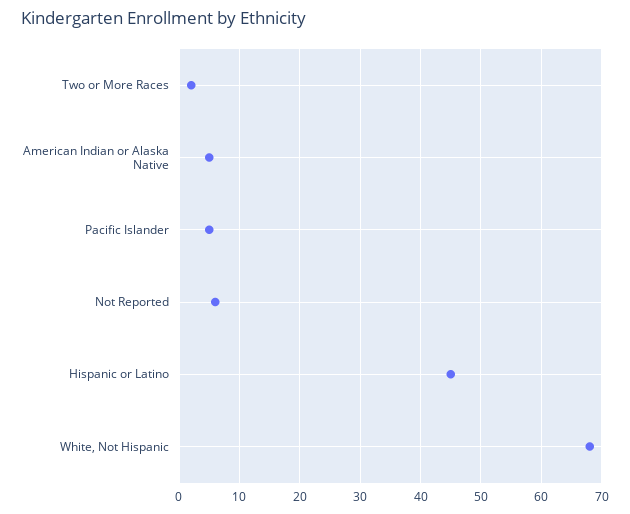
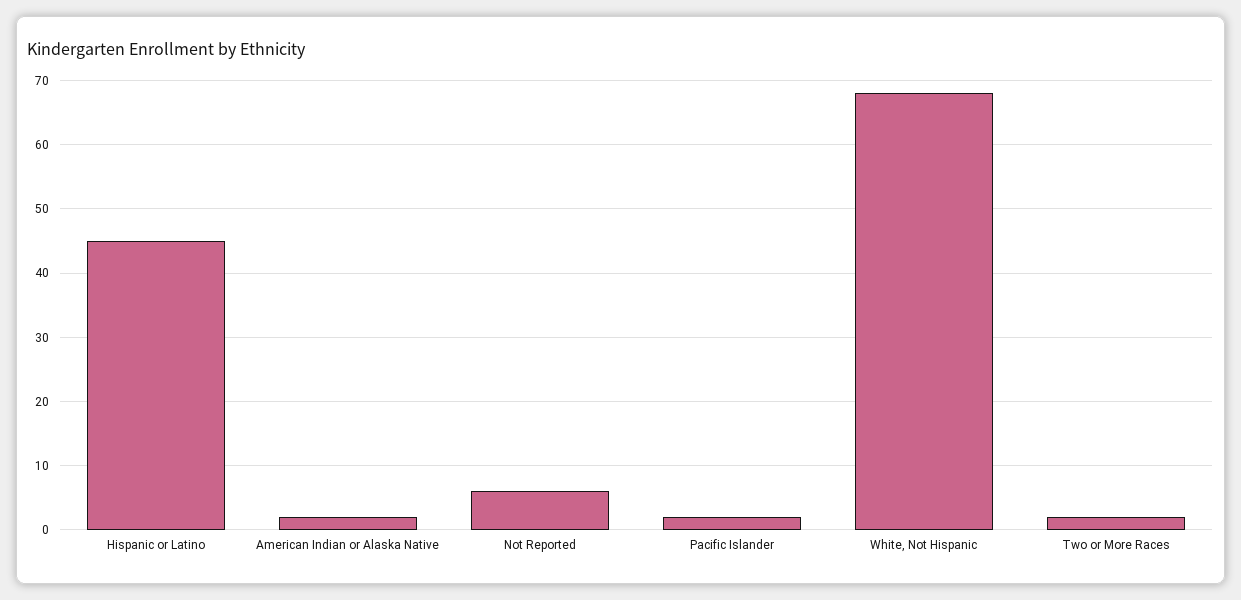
American Indian or Alaska Native: 5 -> 2
Pacific Islander: 5 -> 2

